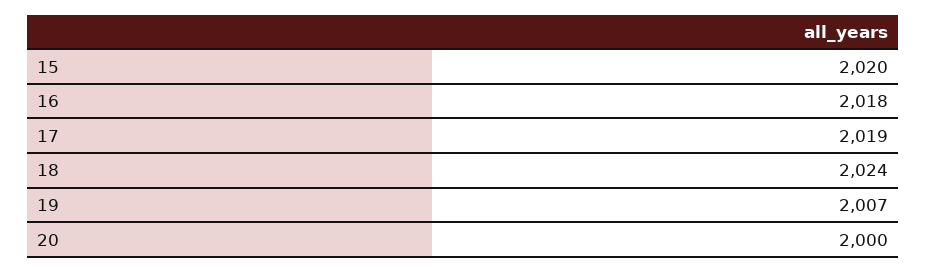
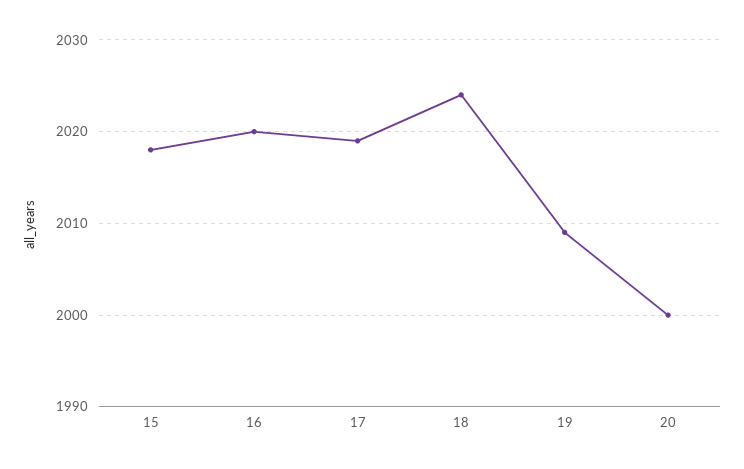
15: 2020 -> 2018
16: 2018 -> 2020
19: 2007 -> 2009

